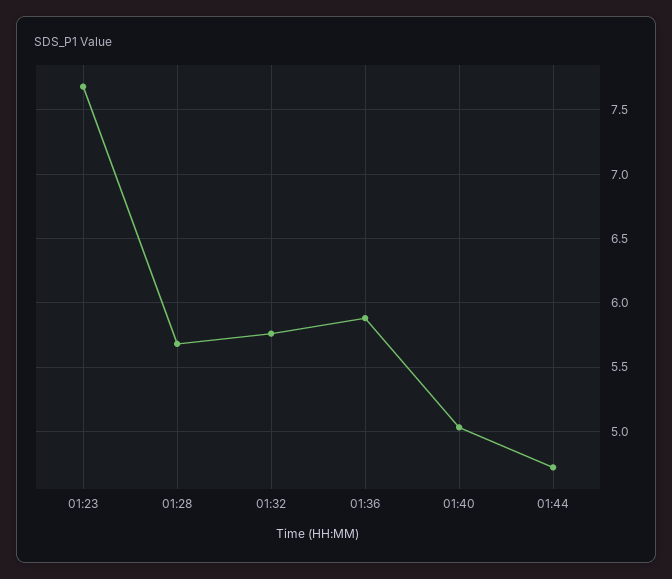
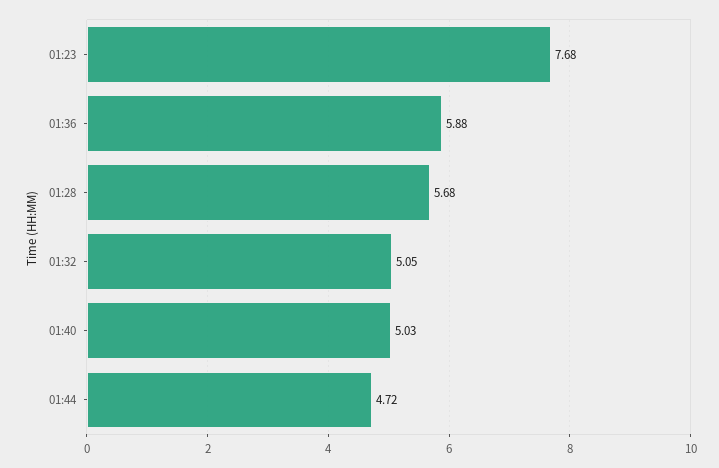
01:32: 5.75 -> 5.05

